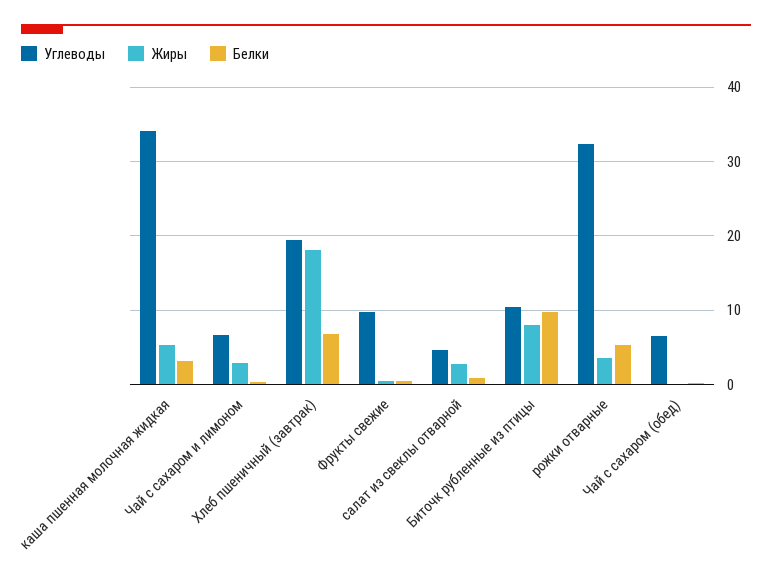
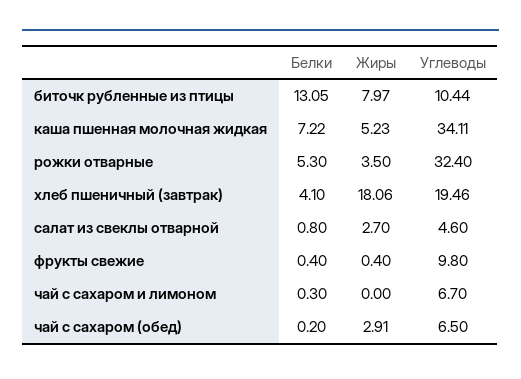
Белки, каша пшенная молочная жидкая: 3 -> 7.22
Жиры, Чай с сахаром и лимоном: 3 -> 0
Белки, Хлеб пшеничный (завтрак): 7 -> 4.1
Белки, Биточк рубленные из птицы: 10 -> 13.05
Жиры, Чай с сахаром (обед): 0 -> 2.91

